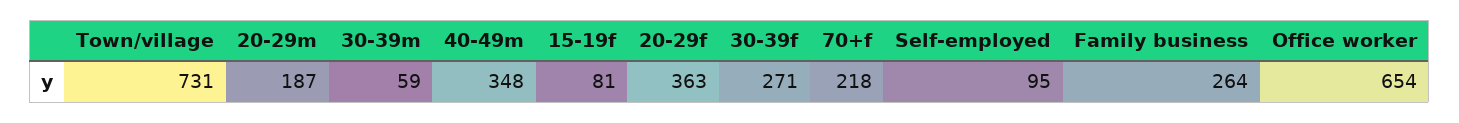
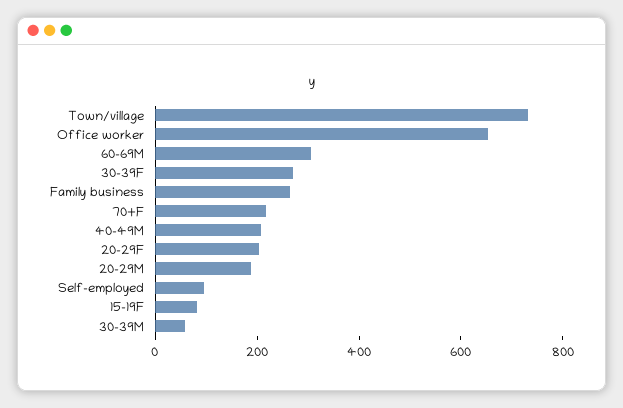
40-49m: 348 -> 200
20-29f: 363 -> 200
60-69M: none -> 300

